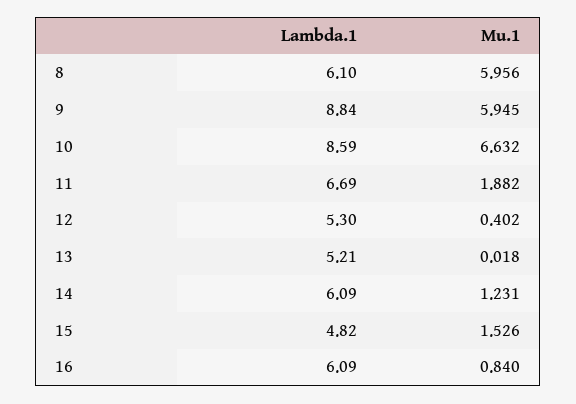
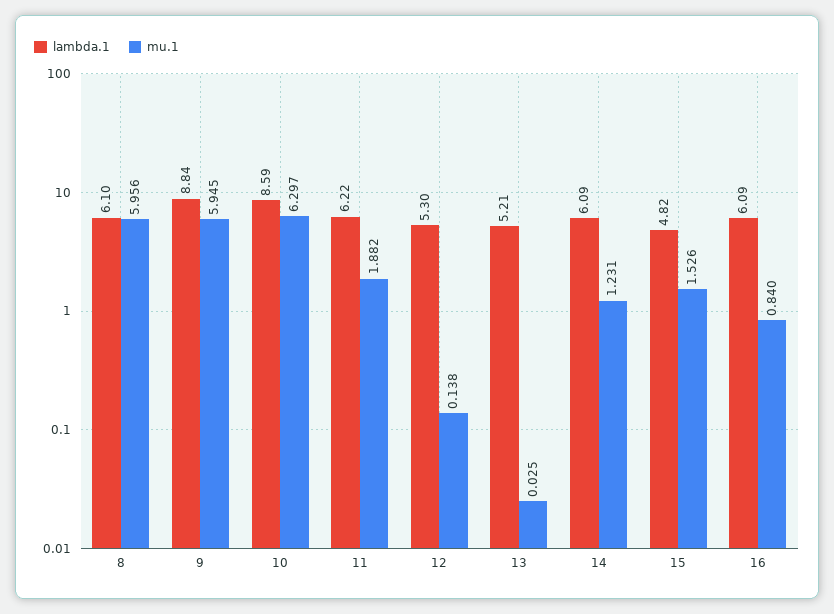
Mu.1, 10: 6.632 -> 6.297
Lambda.1, 11: 6.69 -> 6.22
Mu.1, 12: 0.402 -> 0.138
Mu.1, 13: 0.018 -> 0.025

